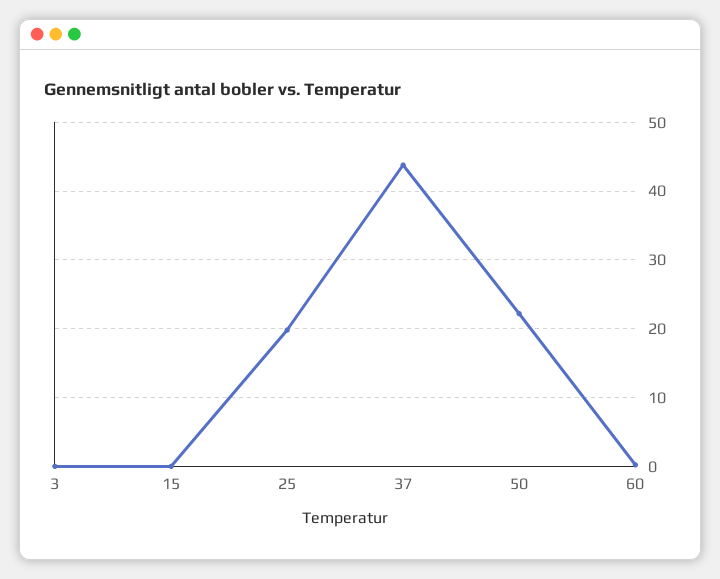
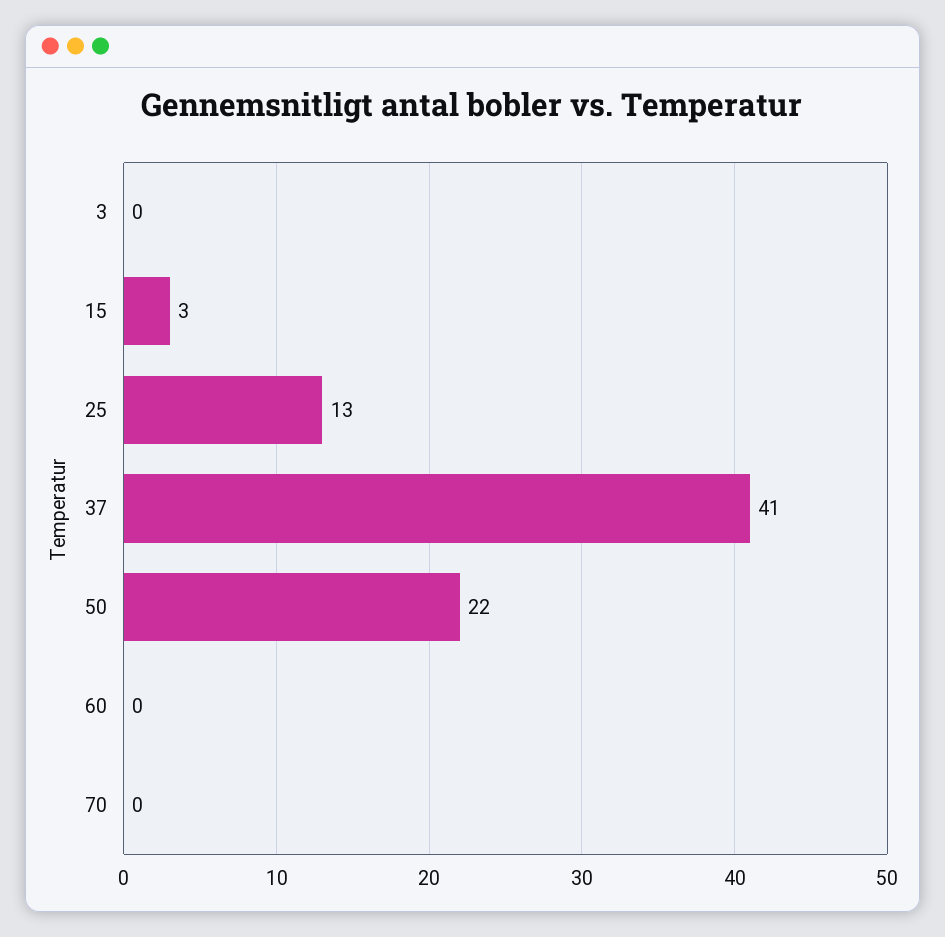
15: 0 -> 3
25: 20 -> 13
37: 44 -> 41
70: none -> 0

